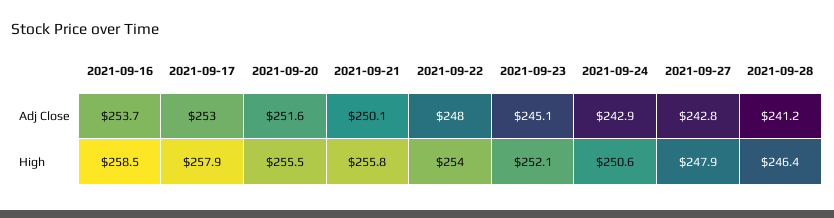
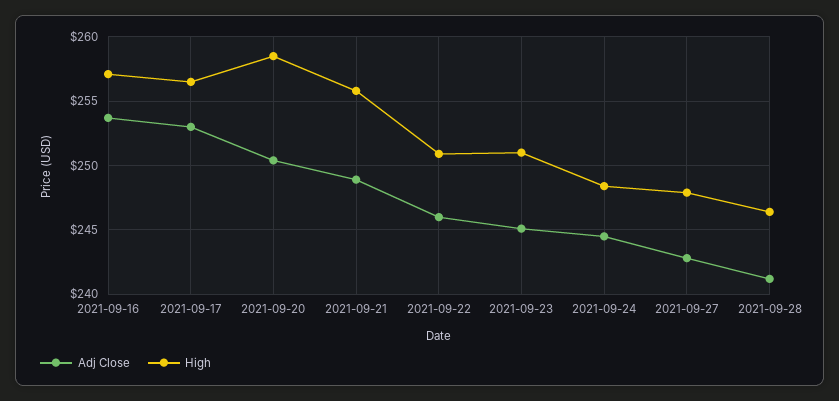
Adj Close, 2021-09-20: 251.6 -> 250.5
Adj Close, 2021-09-21: 250.1 -> 249
Adj Close, 2021-09-22: 248 -> 246
Adj Close, 2021-09-24: 242.9 -> 244.5
High, 2021-09-16: 258.5 -> 257
High, 2021-09-17: 257.9 -> 256.5
High, 2021-09-20: 255.5 -> 258.5
High, 2021-09-22: 254 -> 251
High, 2021-09-23: 252.1 -> 251
High, 2021-09-24: 250.6 -> 248.5

